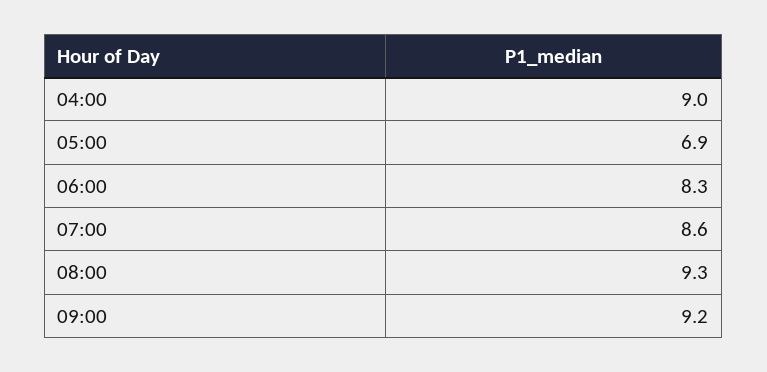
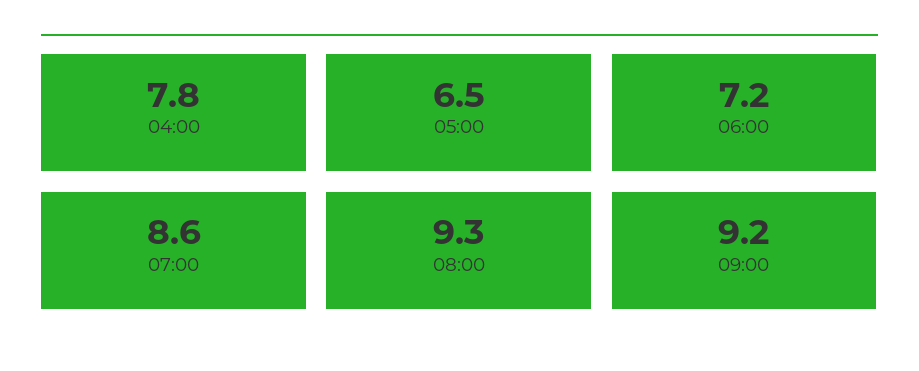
04:00: 9 -> 7.8
05:00: 6.9 -> 6.5
06:00: 8.3 -> 7.2

